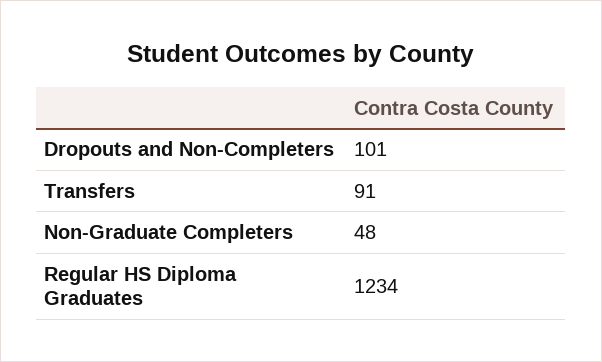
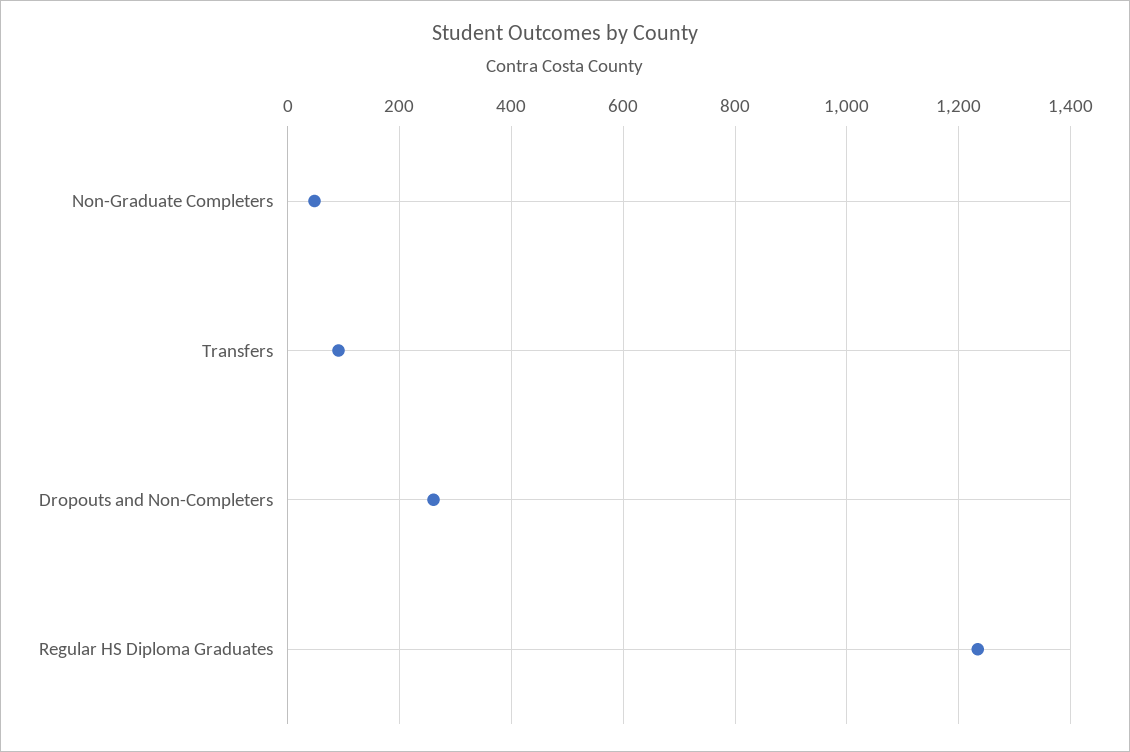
Dropouts and Non-Completers: 101 -> 260

